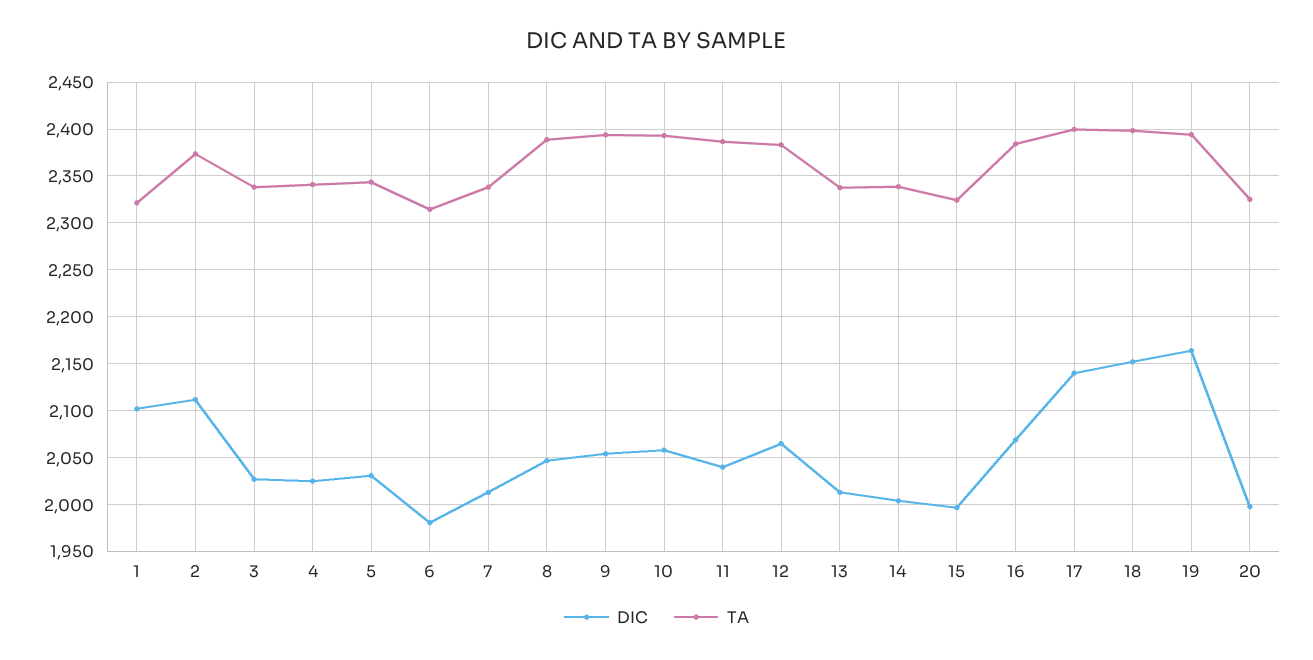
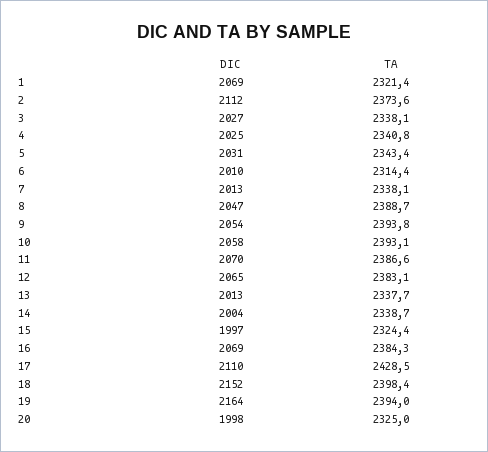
DIC, 1: 2100 -> 2069
DIC, 6: 1980 -> 2010
DIC, 11: 2040 -> 2070
DIC, 17: 2140 -> 2110
TA, 17: 2400 -> 2428.5

